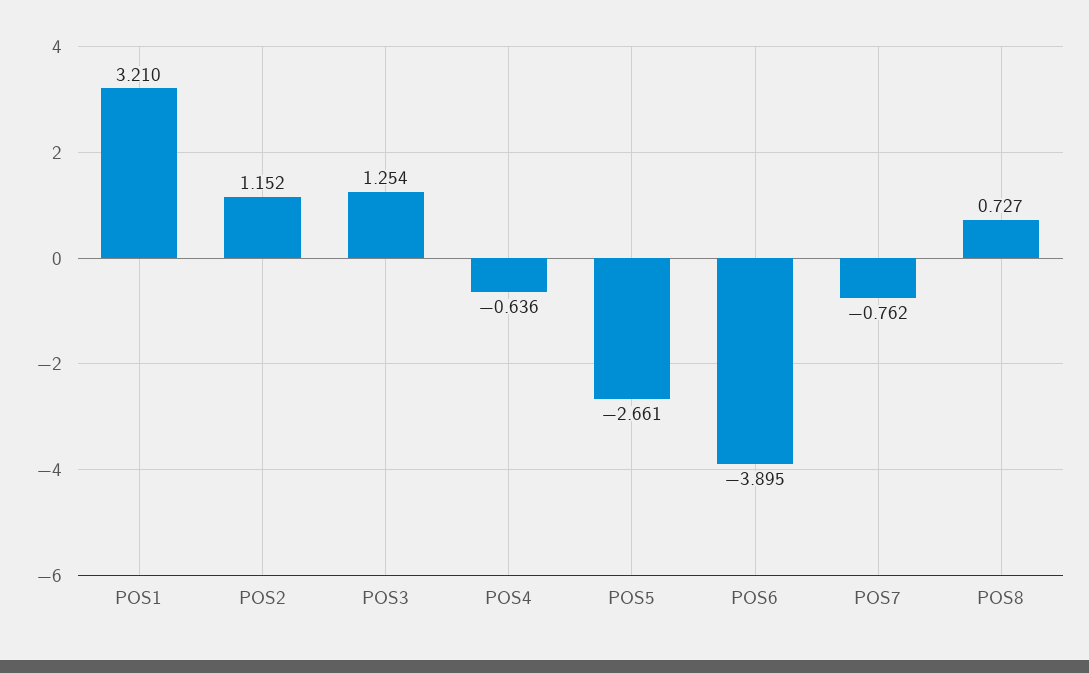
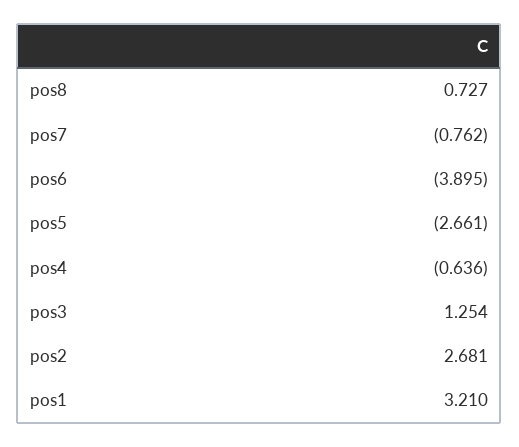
POS2: 1.152 -> 2.681

